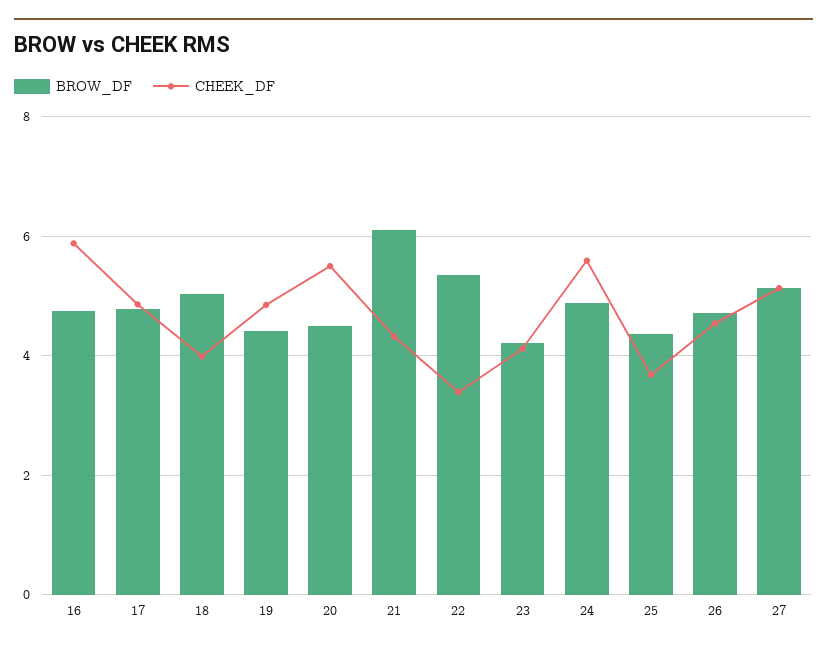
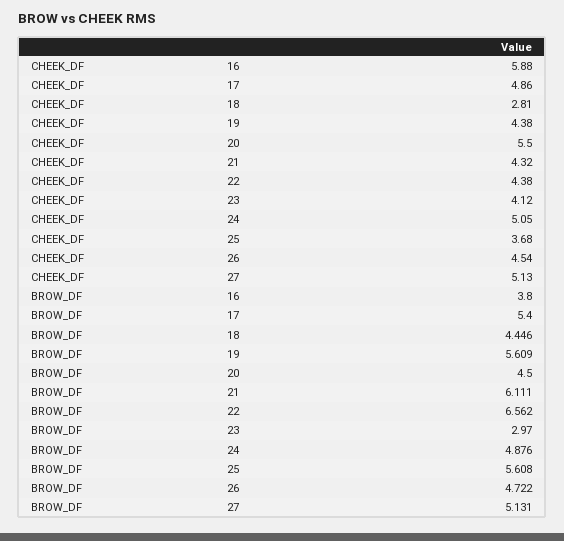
BROW_DF, 16: 4.8 -> 3.8
BROW_DF, 17: 4.8 -> 5.4
BROW_DF, 18: 5 -> 4.446
CHEEK_DF, 18: 4 -> 2.81
BROW_DF, 19: 4.4 -> 5.609
CHEEK_DF, 19: 4.8 -> 4.38
BROW_DF, 22: 5.4 -> 6.562
CHEEK_DF, 22: 3.4 -> 4.38
BROW_DF, 23: 4.2 -> 2.97
CHEEK_DF, 24: 5.6 -> 5.05
BROW_DF, 25: 4.4 -> 5.608

